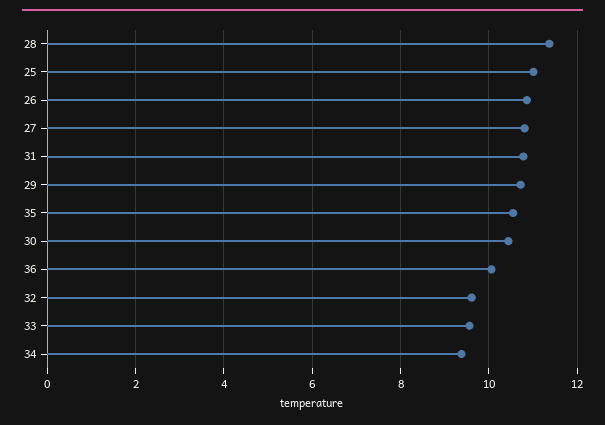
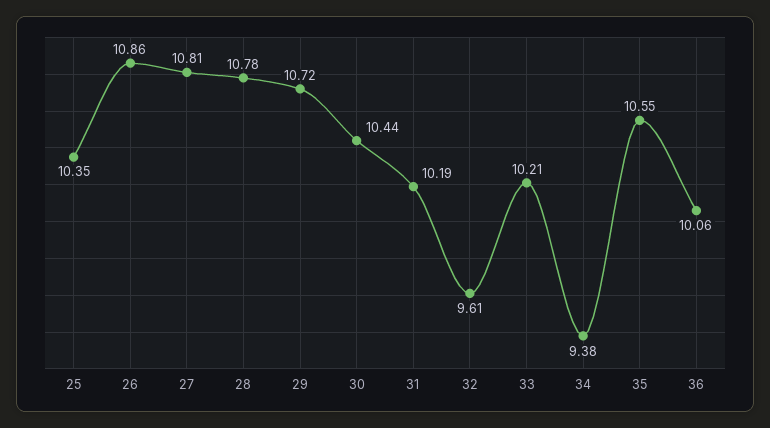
28: 11.4 -> 10.78
25: 11 -> 10.35
31: 10.8 -> 10.19
33: 9.6 -> 10.21

